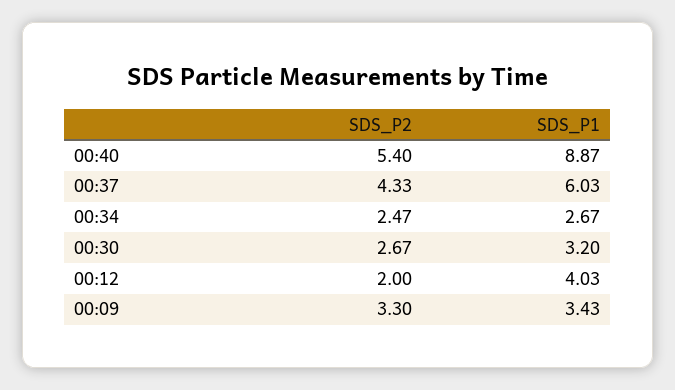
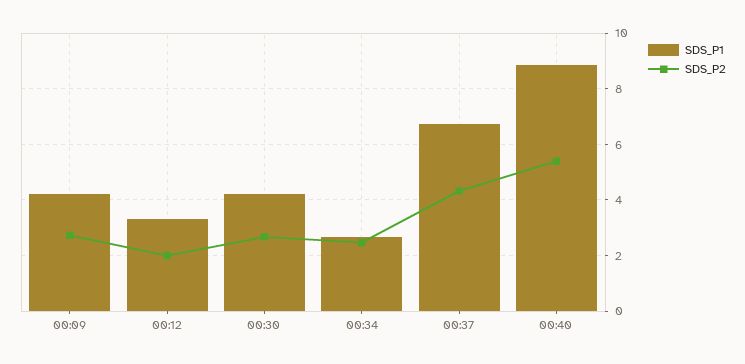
SDS_P1, 00:37: 6.03 -> 6.75
SDS_P1, 00:30: 3.2 -> 4.25
SDS_P1, 00:12: 4.03 -> 3.25
SDS_P2, 00:09: 3.3 -> 2.75
SDS_P1, 00:09: 3.43 -> 4.25

